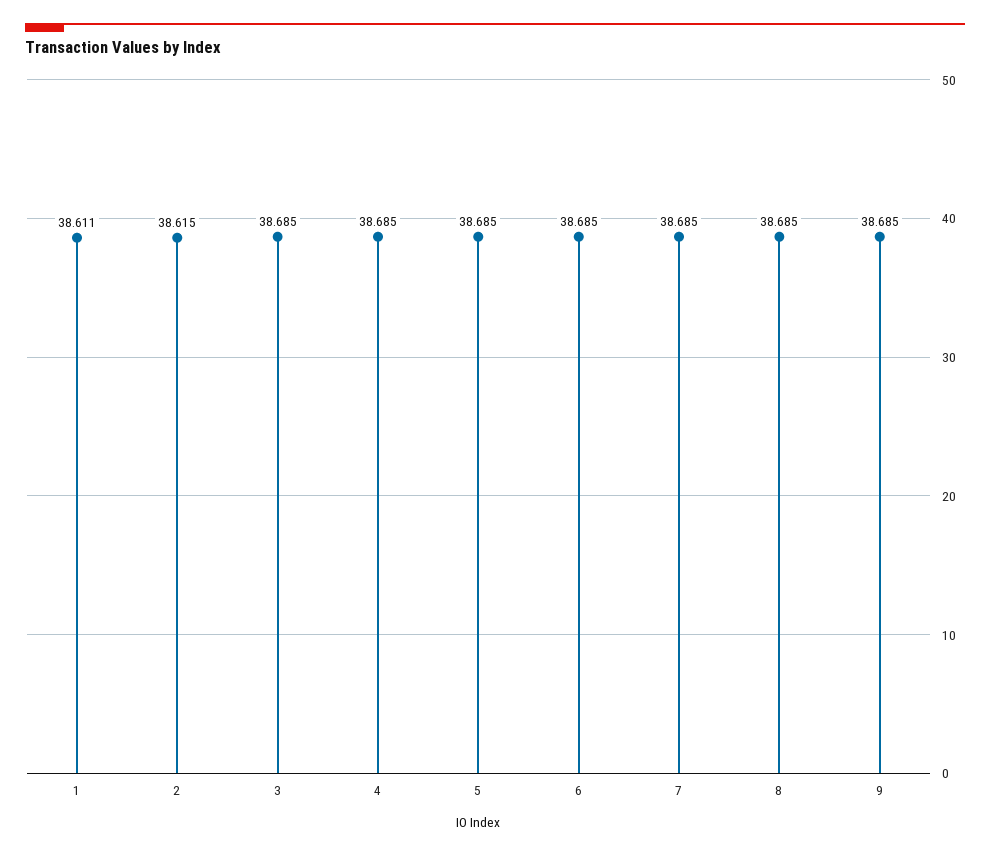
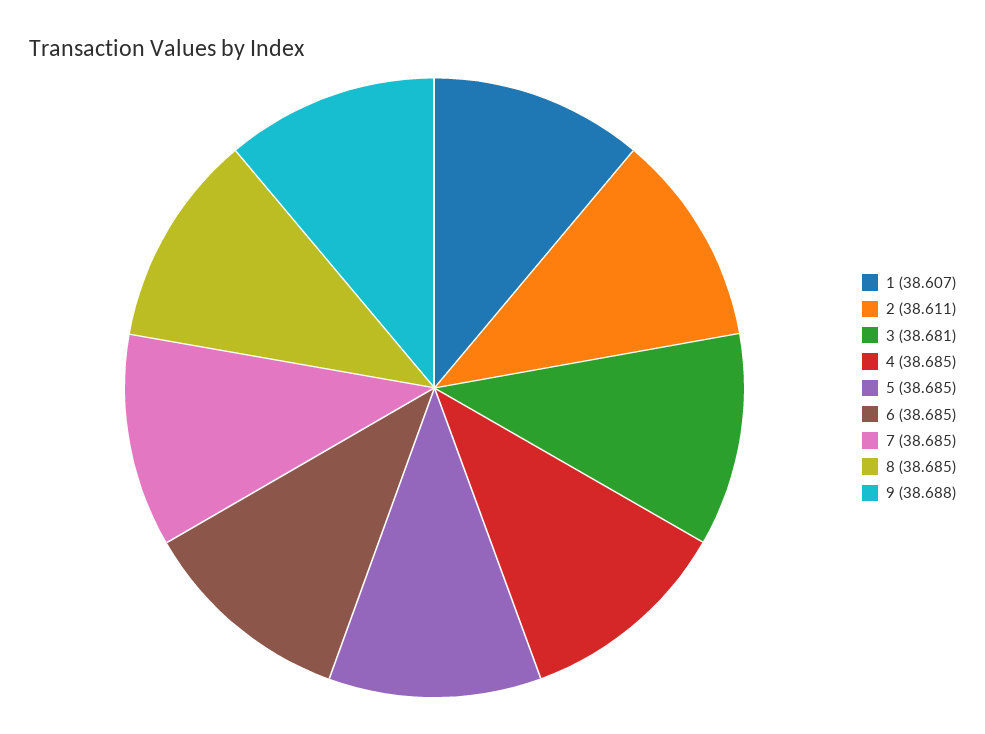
1: 38.611 -> 38.607
2: 38.615 -> 38.611
3: 38.685 -> 38.681
9: 38.685 -> 38.688

